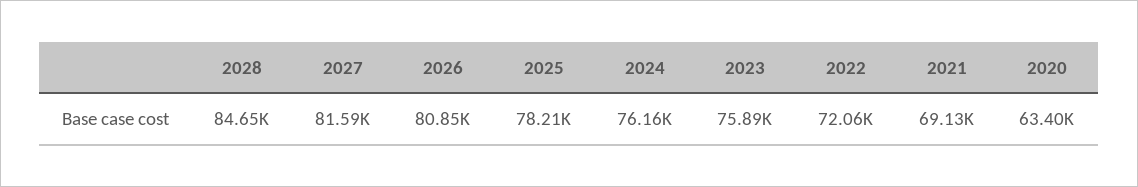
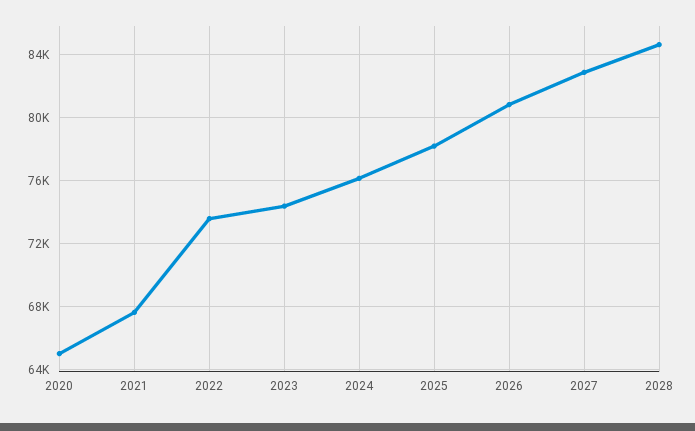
2027: 81590 -> 83000
2023: 75890 -> 74500
2022: 72060 -> 73500
2021: 69130 -> 67500
2020: 63400 -> 65000

